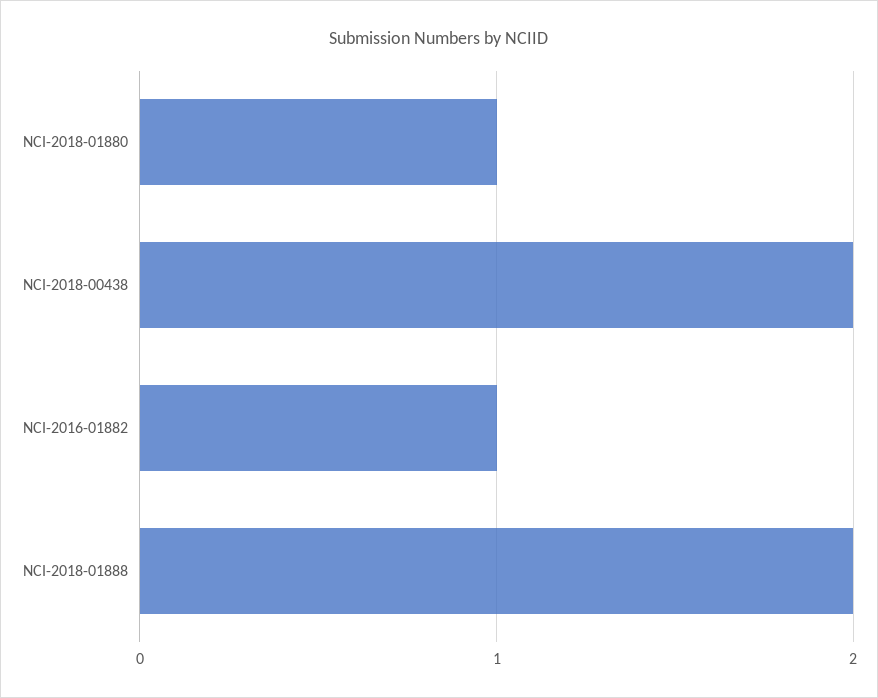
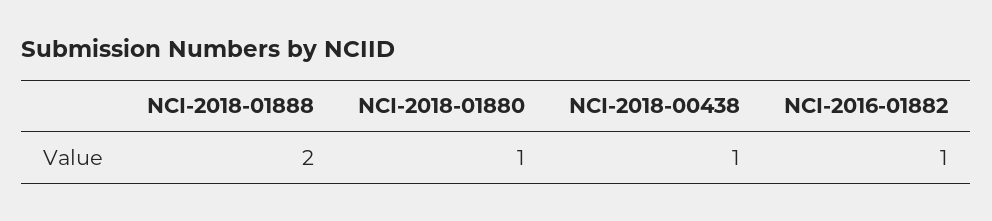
NCI-2018-00438: 2 -> 1

